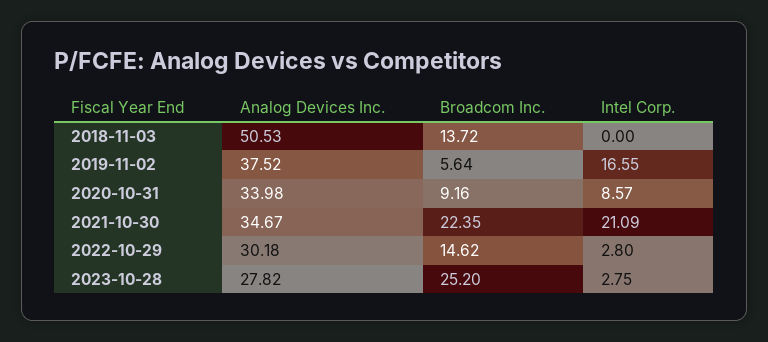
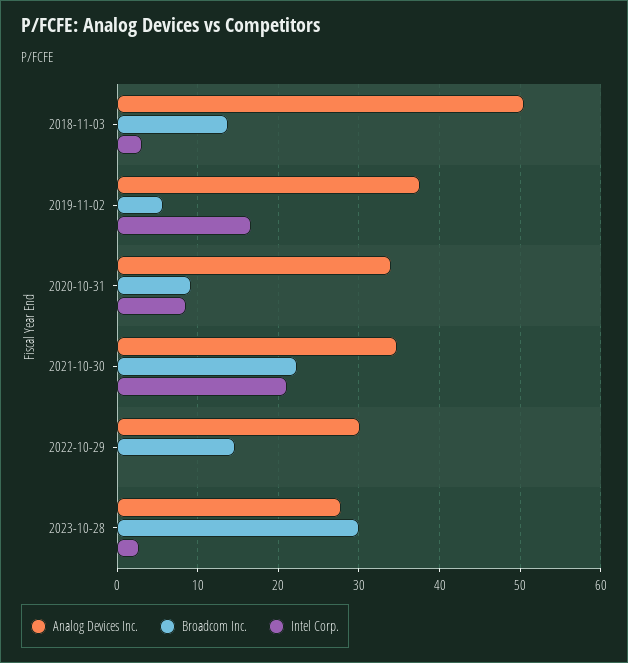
Intel Corp., 2018-11-03: 0 -> 3
Intel Corp., 2022-10-29: 2.8 -> 0
Broadcom Inc., 2023-10-28: 25.2 -> 30

